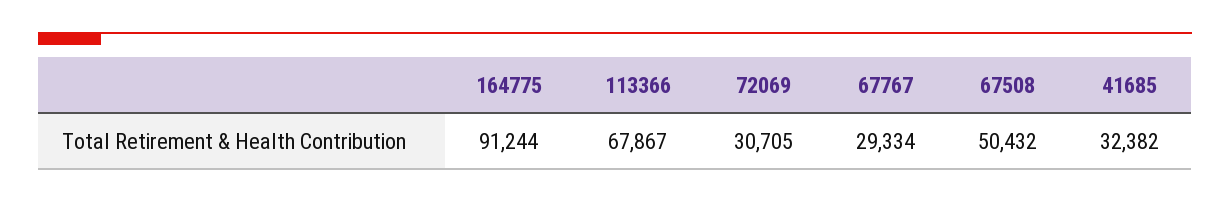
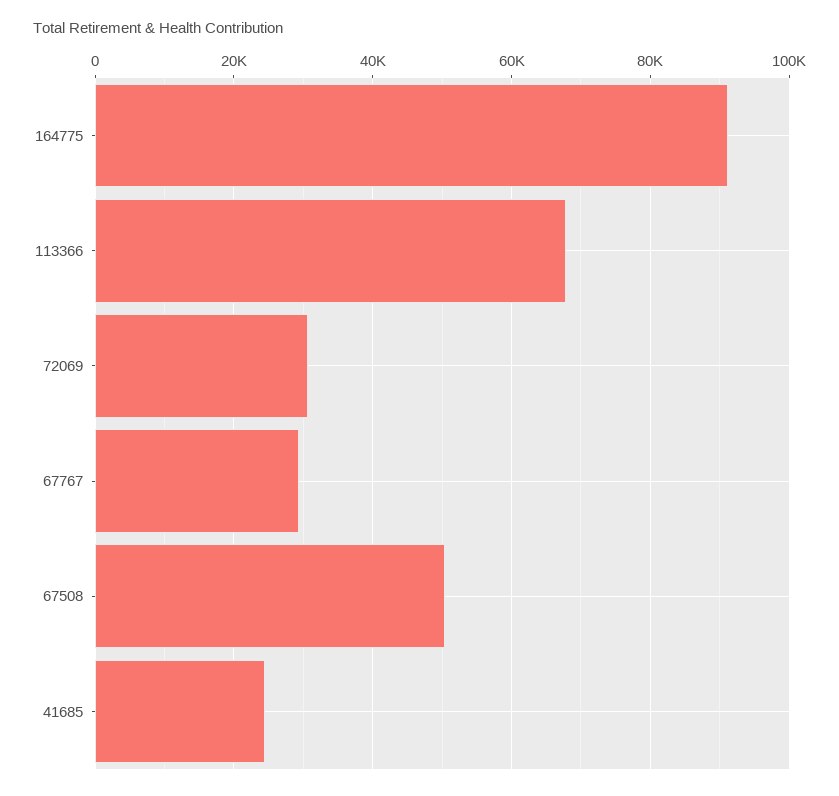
41685: 32382 -> 24000

